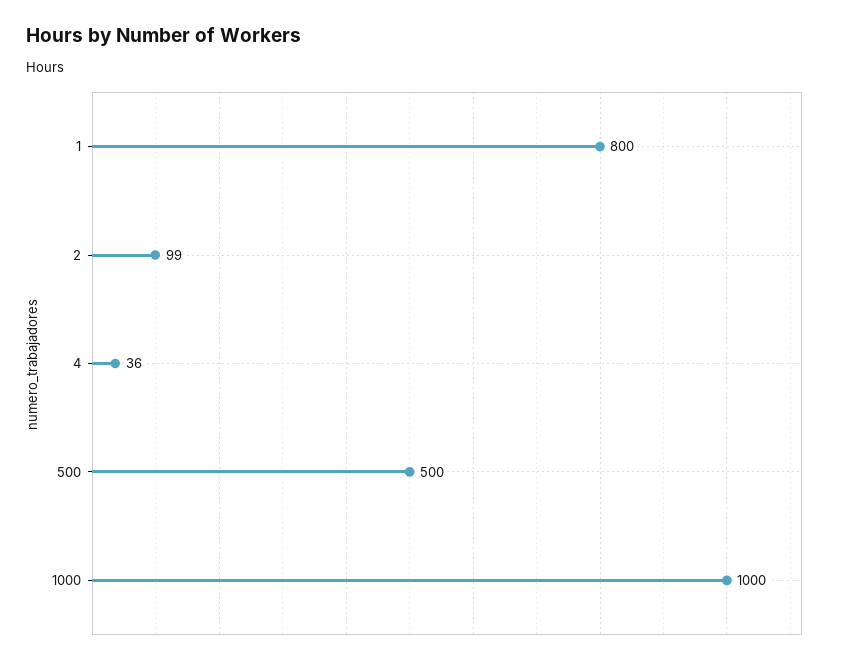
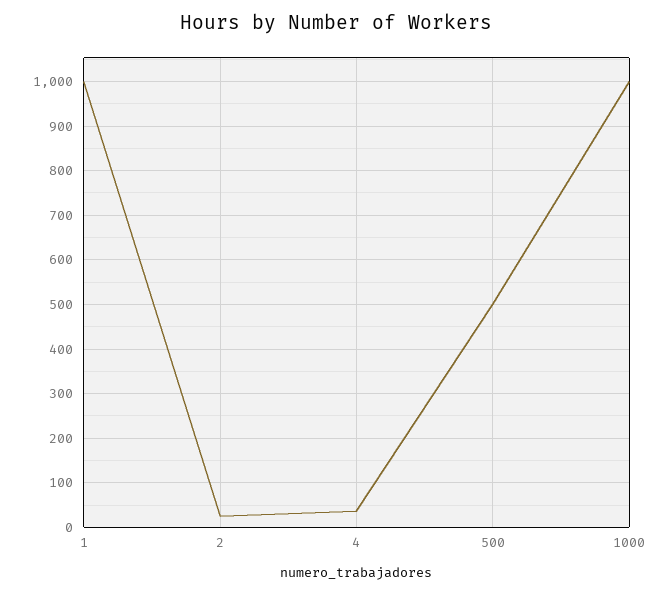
1: 800 -> 1000
2: 99 -> 20

